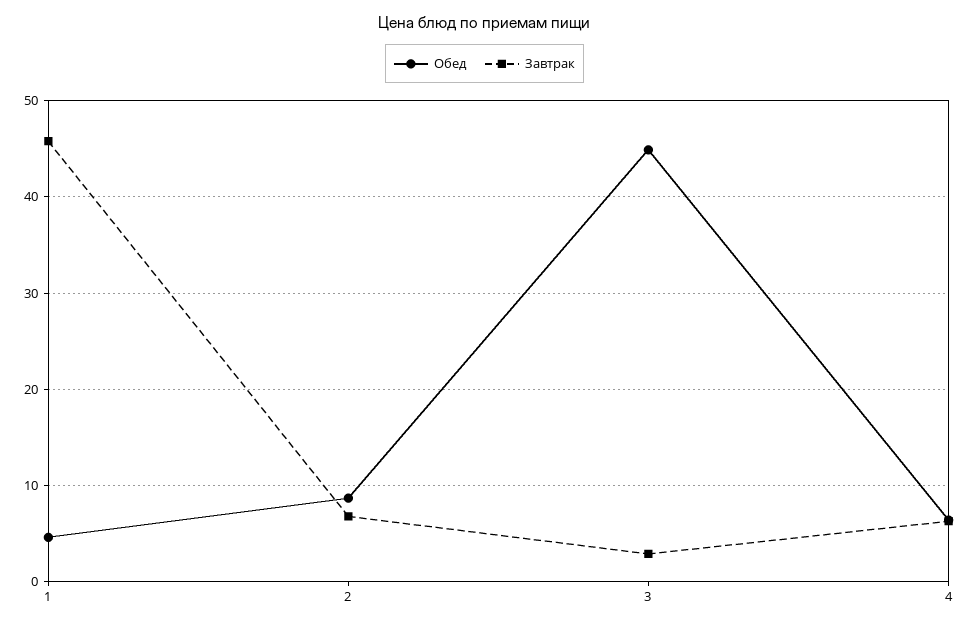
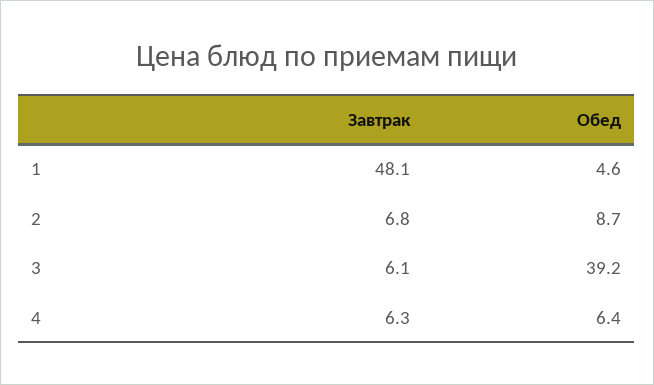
Завтрак, 1: 46 -> 48.1
Обед, 3: 45 -> 39.2
Завтрак, 3: 3 -> 6.1

